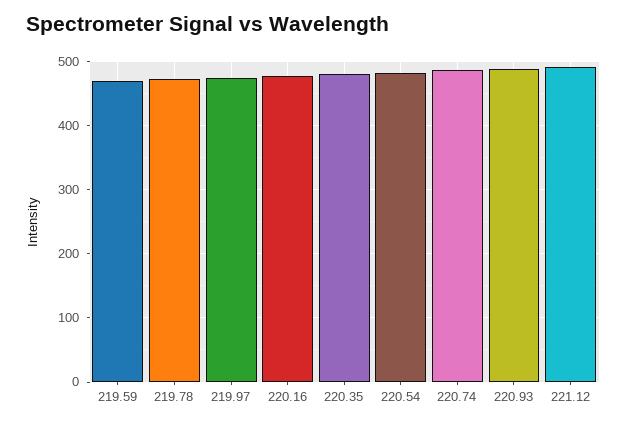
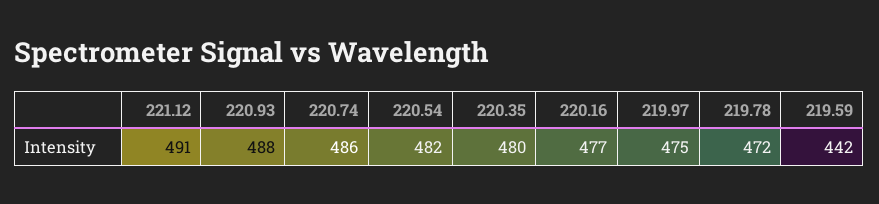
219.59: 470 -> 442

